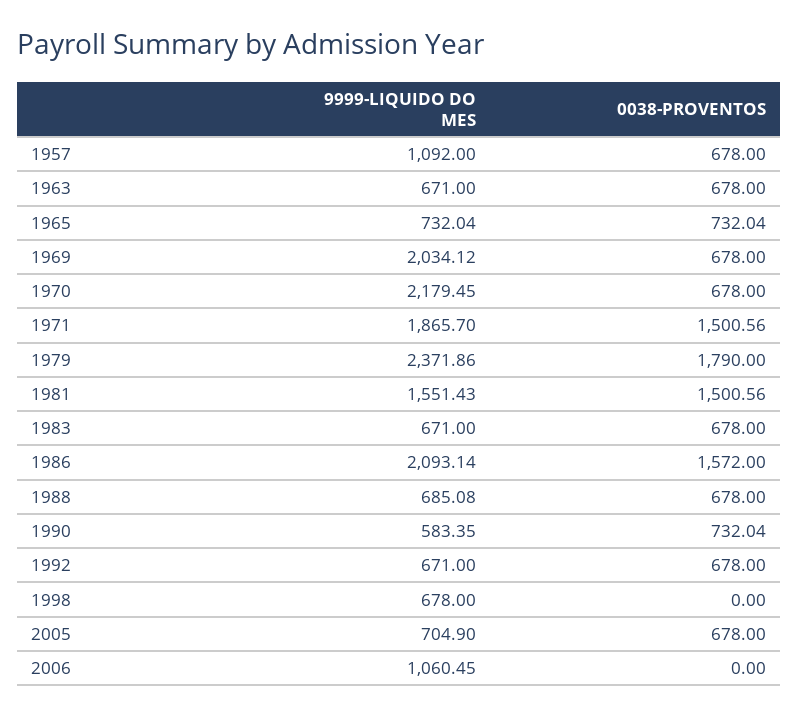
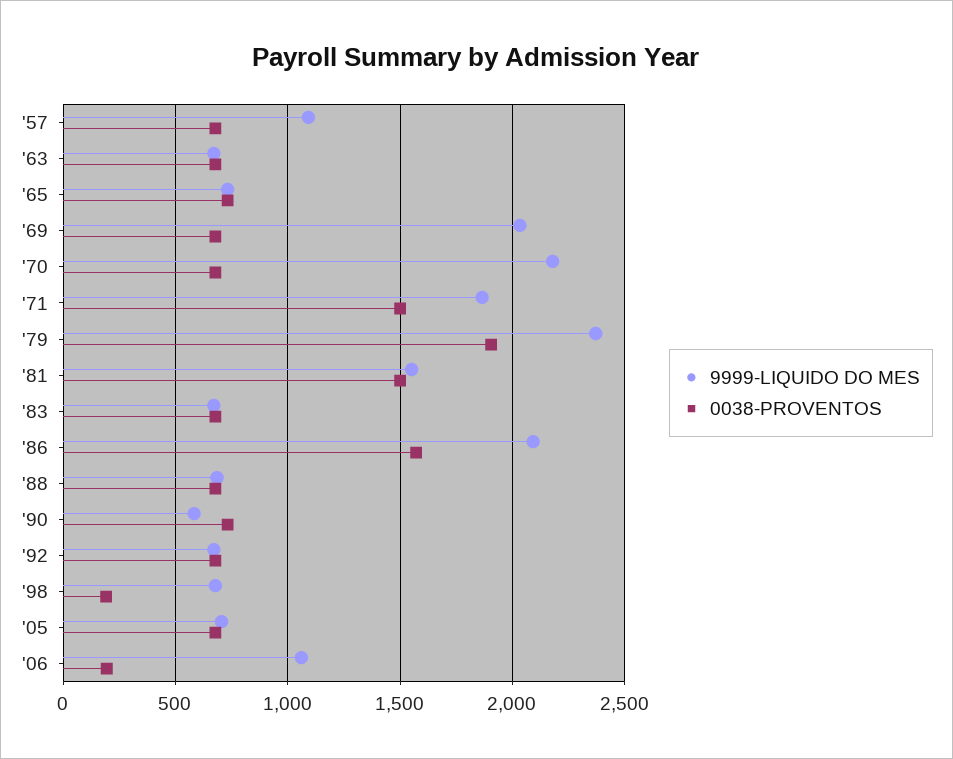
0038-PROVENTOS, 1979: 1790 -> 1900
0038-PROVENTOS, 1998: 0 -> 200
0038-PROVENTOS, 2006: 0 -> 200

